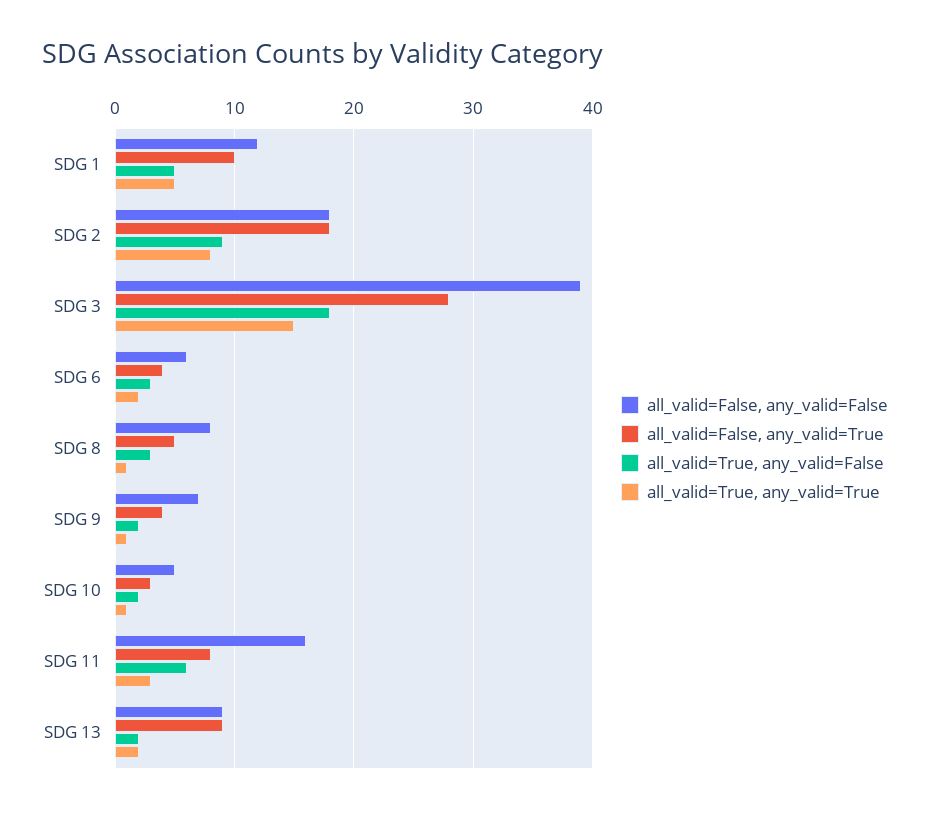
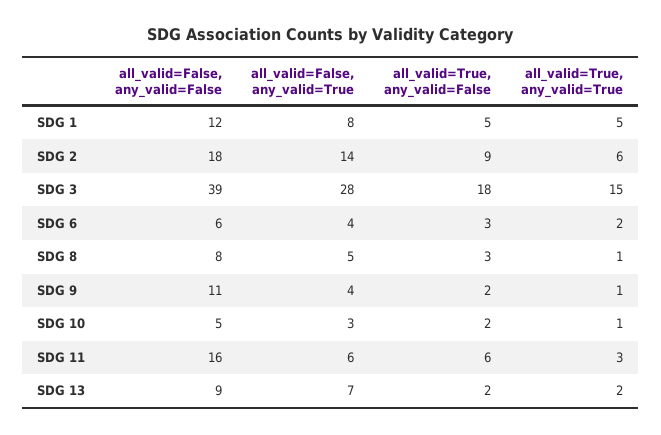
all_valid=False, any_valid=True, SDG 1: 10 -> 8
all_valid=False, any_valid=True, SDG 2: 18 -> 14
all_valid=True, any_valid=True, SDG 2: 8 -> 6
all_valid=False, any_valid=False, SDG 9: 7 -> 11
all_valid=False, any_valid=True, SDG 11: 8 -> 6
all_valid=False, any_valid=True, SDG 13: 9 -> 7

